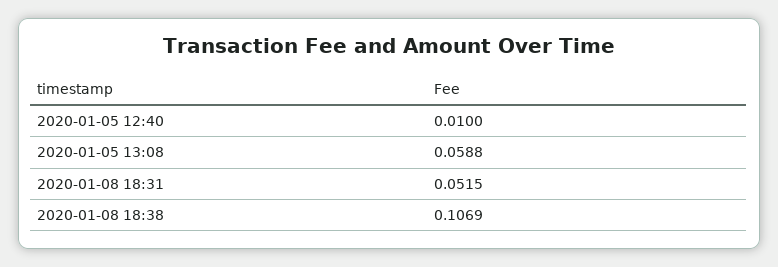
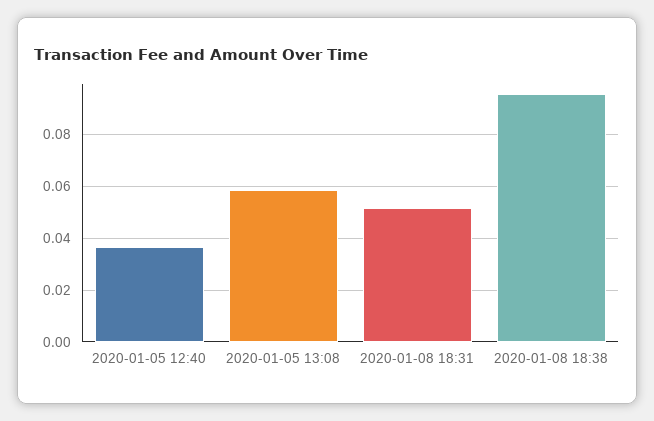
2020-01-05 12:40: 0.01 -> 0.0375
2020-01-08 18:38: 0.1069 -> 0.095

